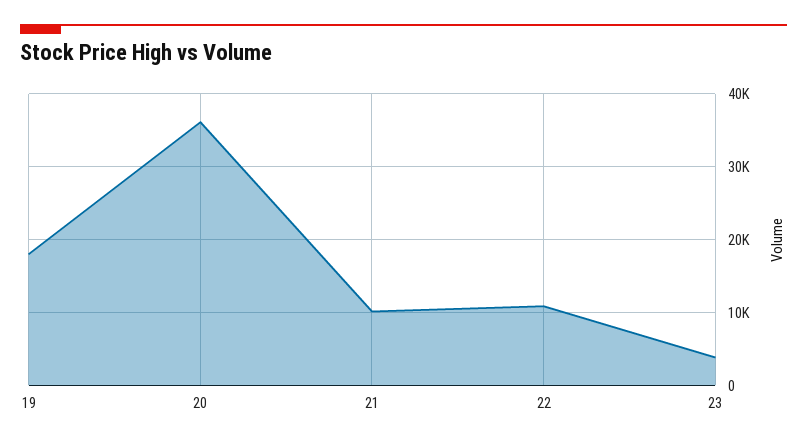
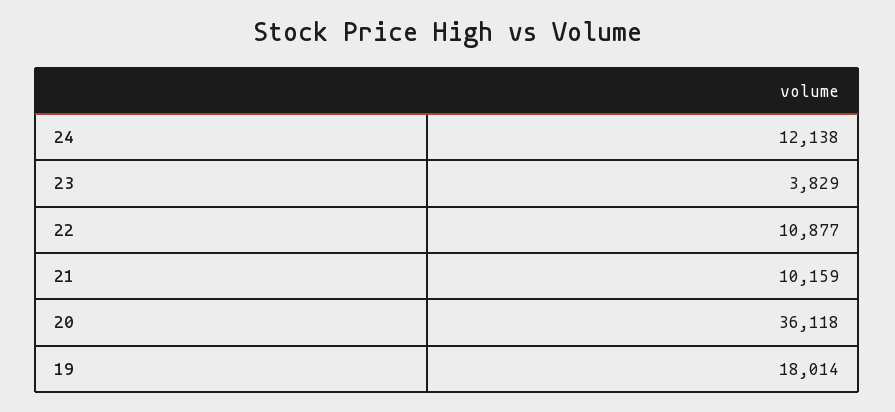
24: none -> 12138

